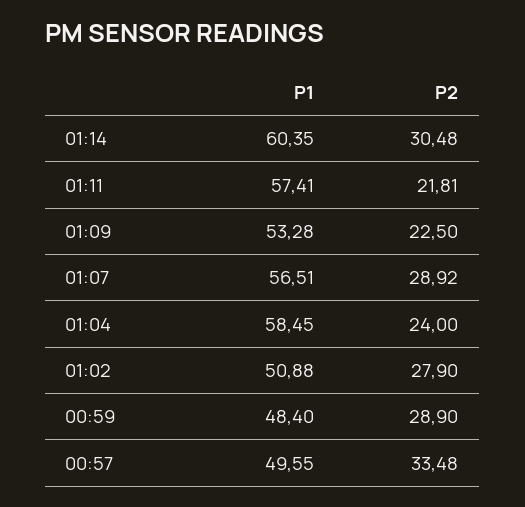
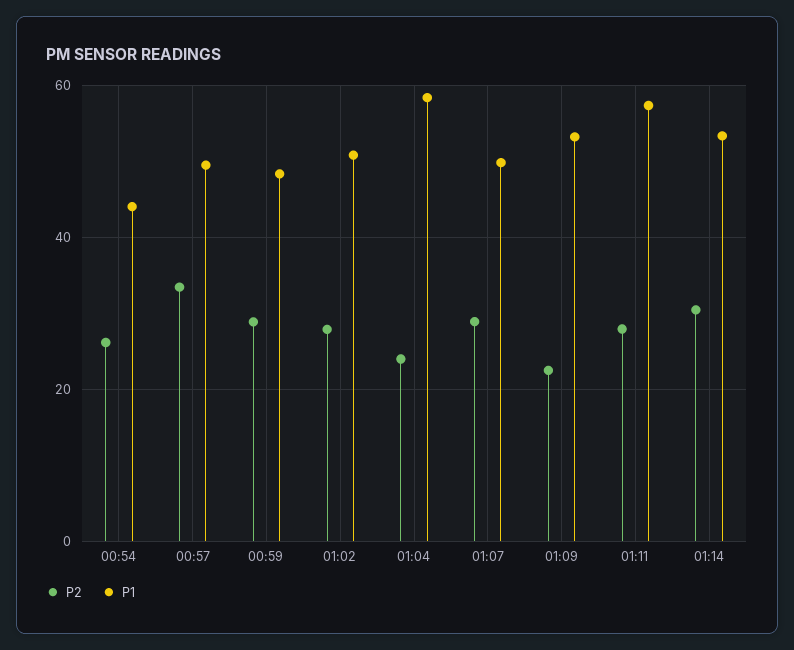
P1, 01:14: 60.35 -> 54
P2, 01:11: 21.81 -> 28
P1, 01:07: 56.51 -> 50
P2, 00:54: none -> 26
P1, 00:54: none -> 44

